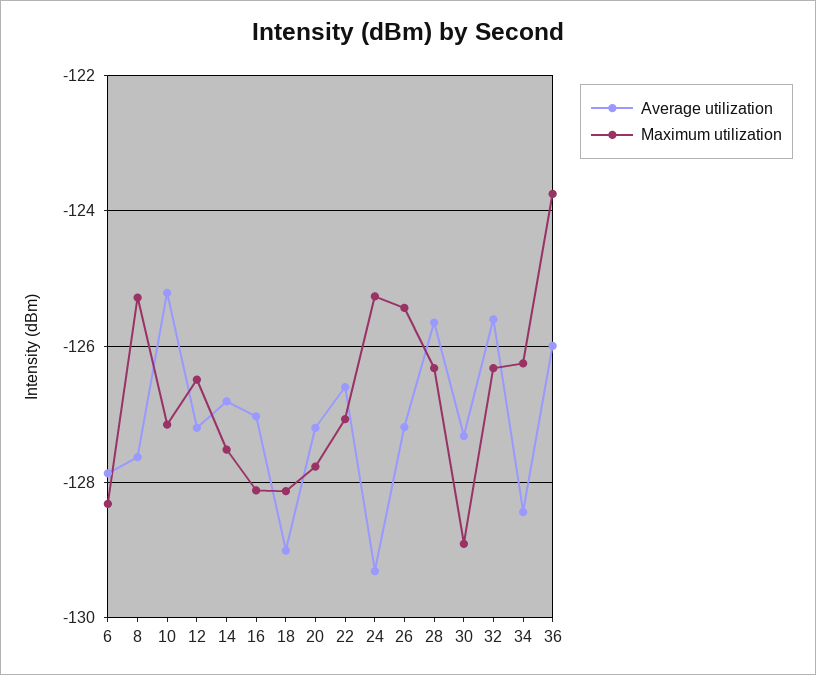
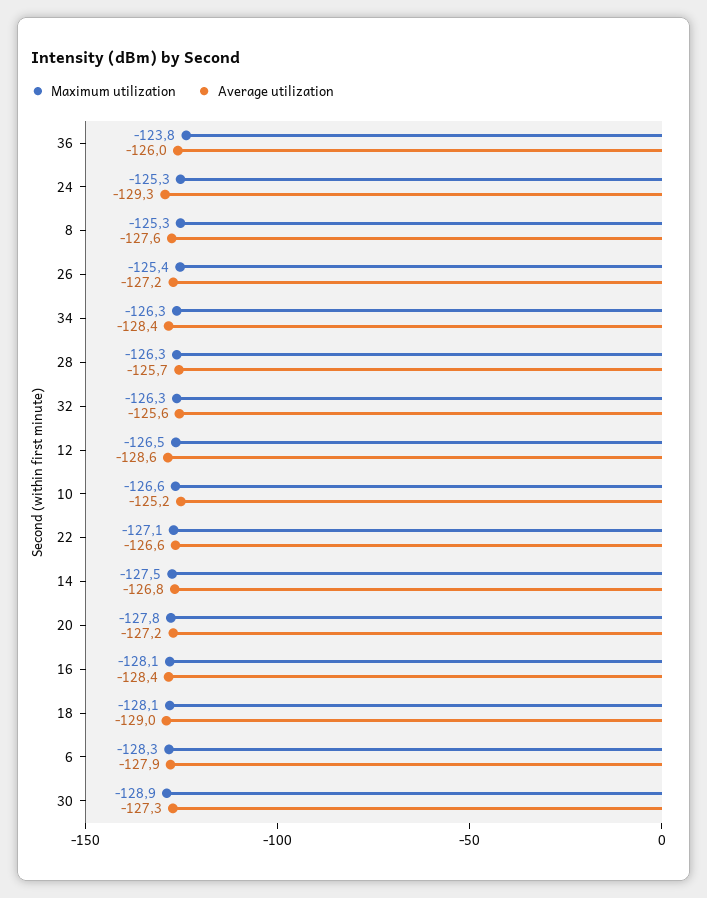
Maximum utilization, 10: -127.2 -> -126.6
Average utilization, 12: -127.2 -> -128.6
Average utilization, 16: -127 -> -128.4

